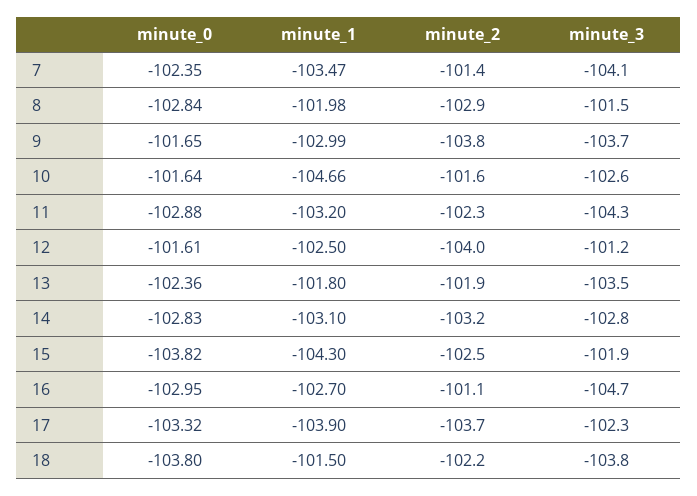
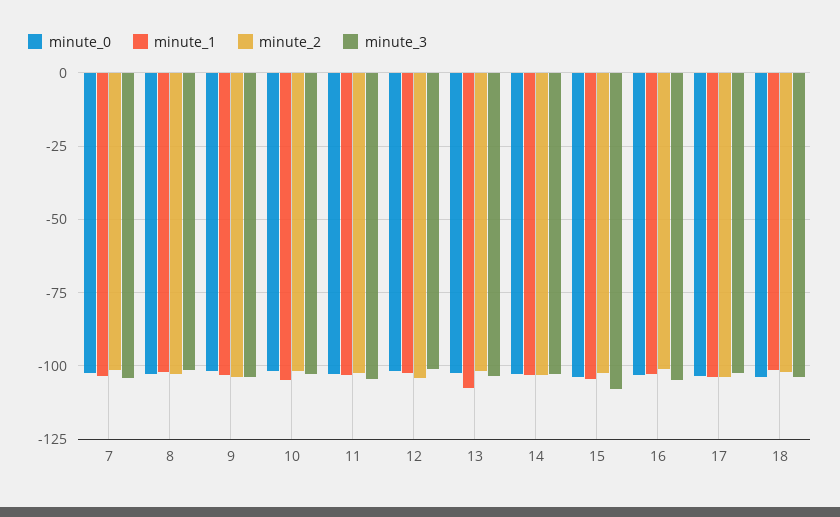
minute_1, 13: -101.8 -> -107.5
minute_3, 15: -101.9 -> -107.5

